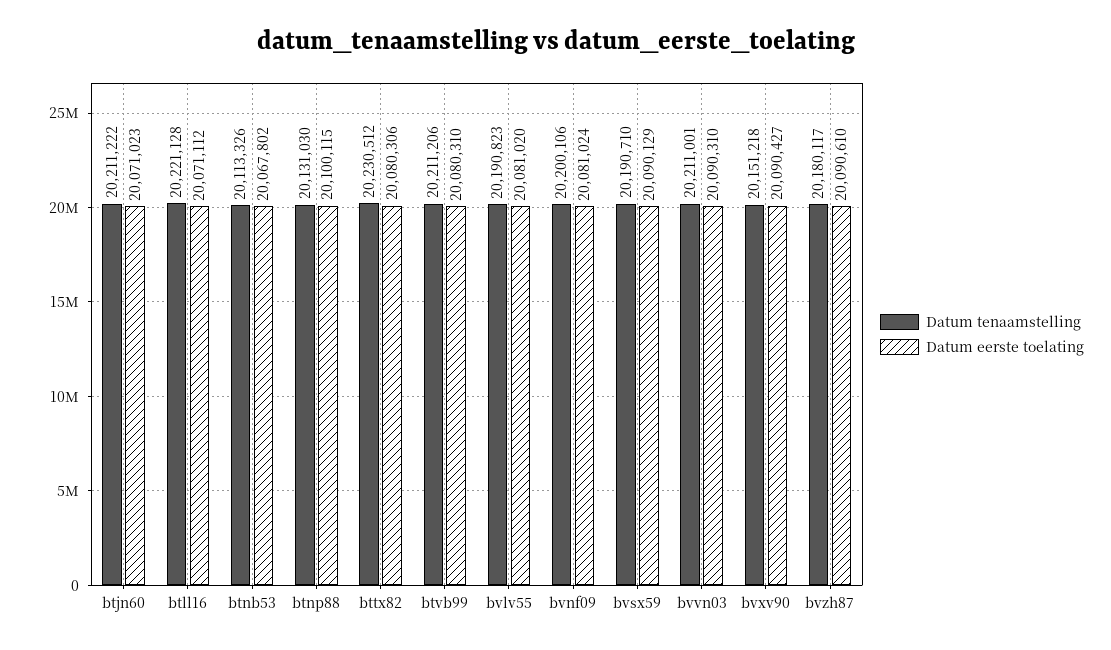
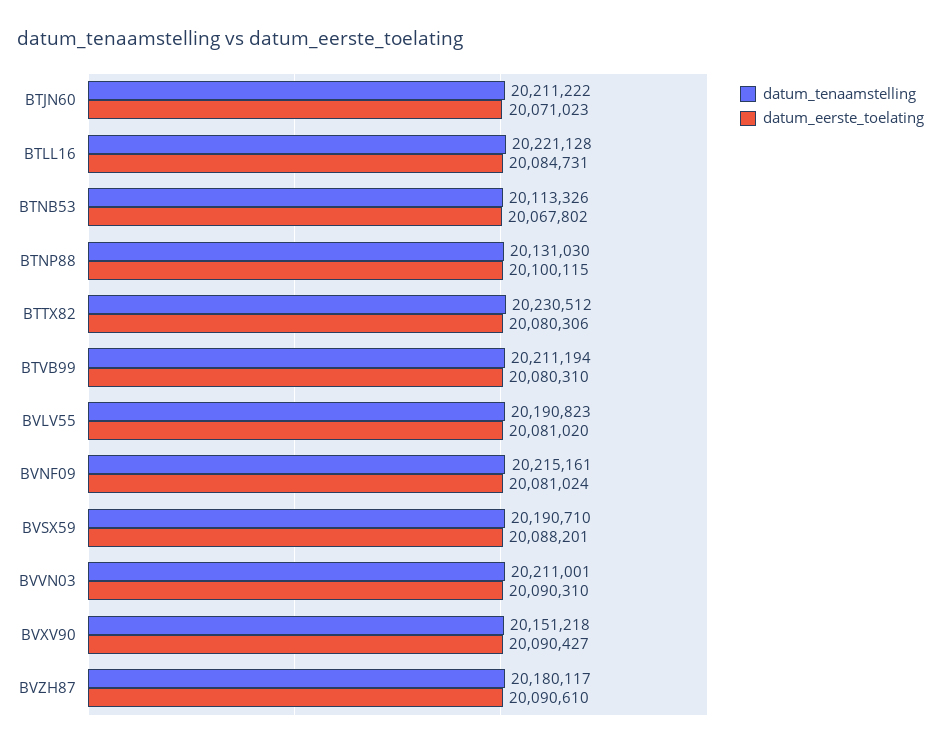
Datum eerste toelating, btll16: 20071112 -> 20084731
Datum tenaamstelling, btvb99: 20211206 -> 20211194
Datum tenaamstelling, bvnf09: 20200106 -> 20215161
Datum eerste toelating, bvsx59: 20090129 -> 20088201

